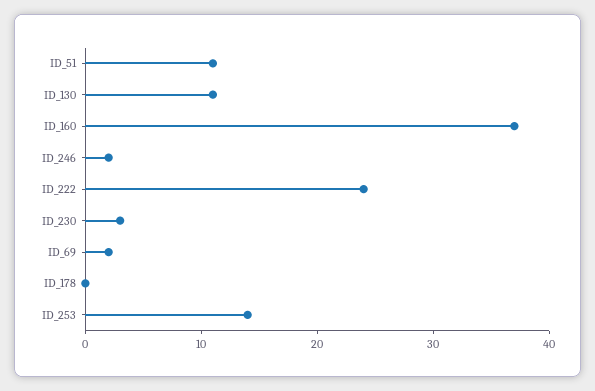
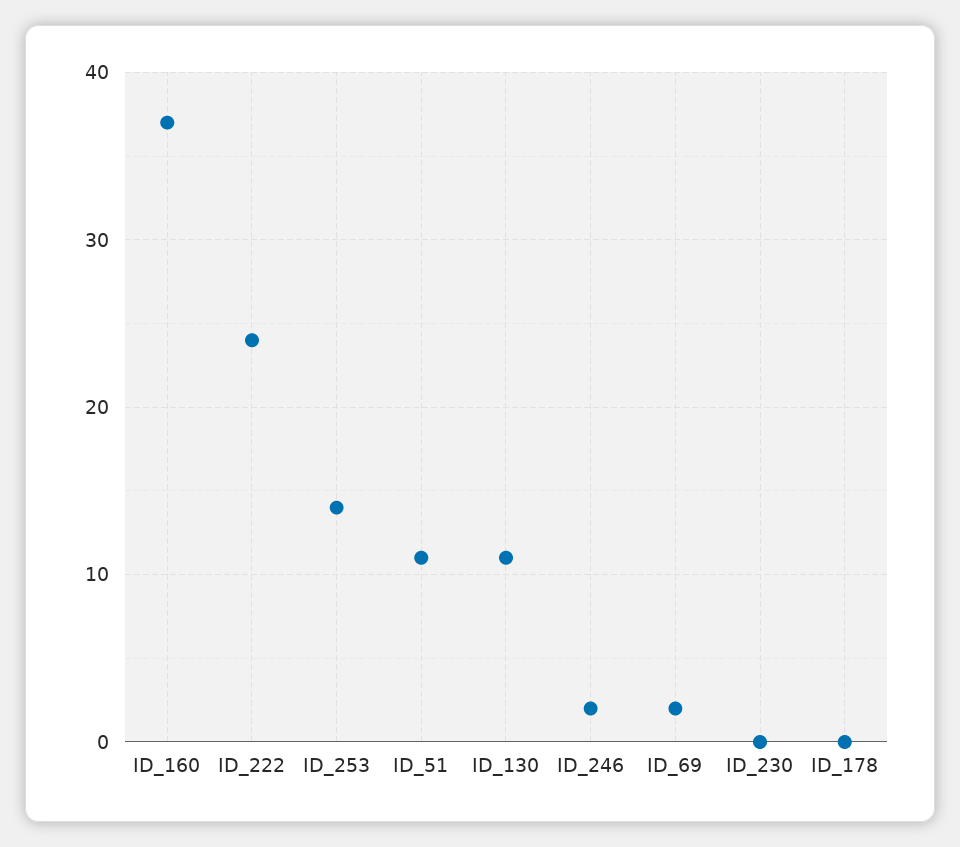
ID_230: 3 -> 0

